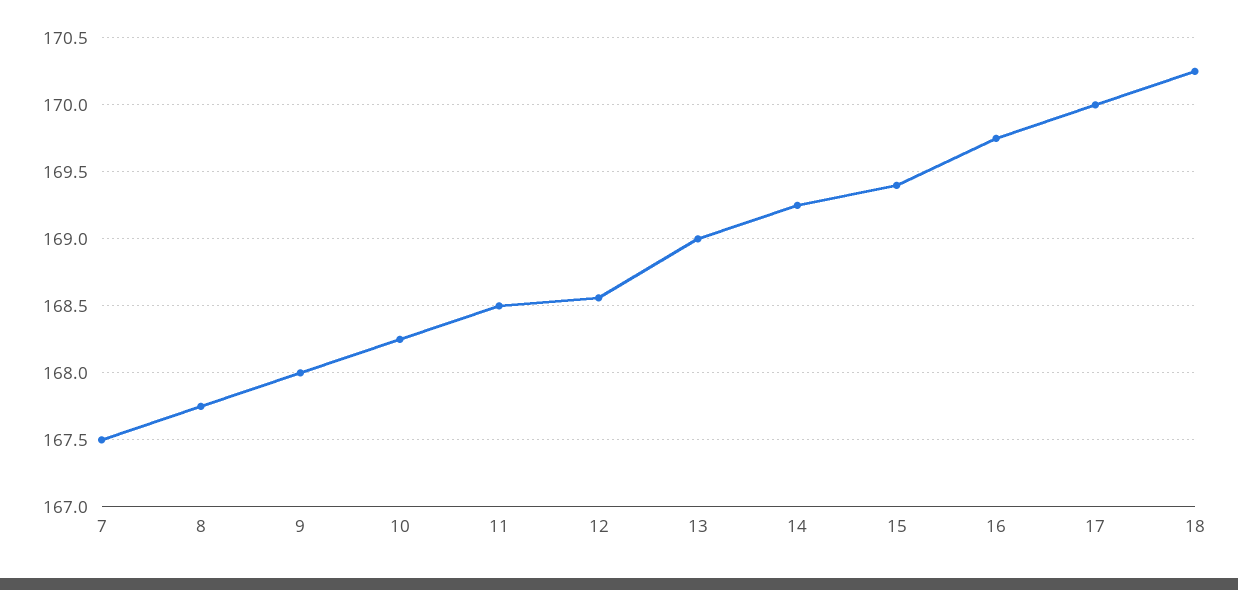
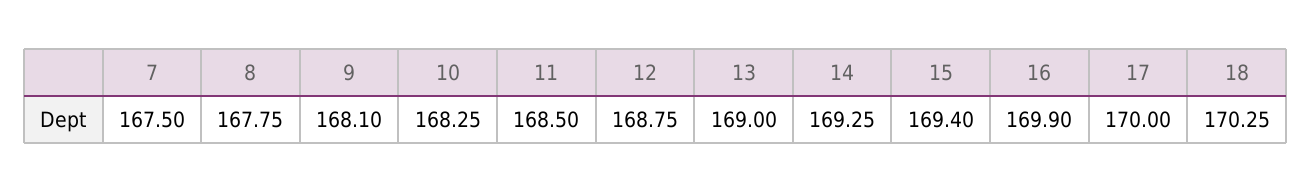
9: 168 -> 168.1
12: 168.55 -> 168.75
16: 169.75 -> 169.9

